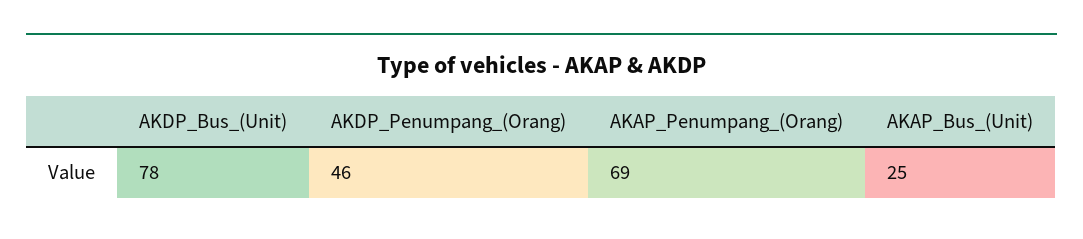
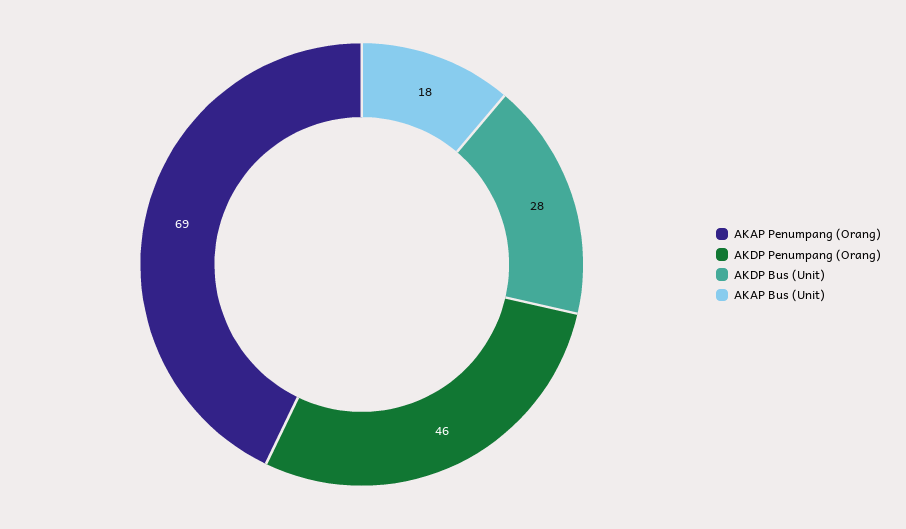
AKDP_Bus_(Unit): 78 -> 28
AKAP_Bus_(Unit): 25 -> 18

